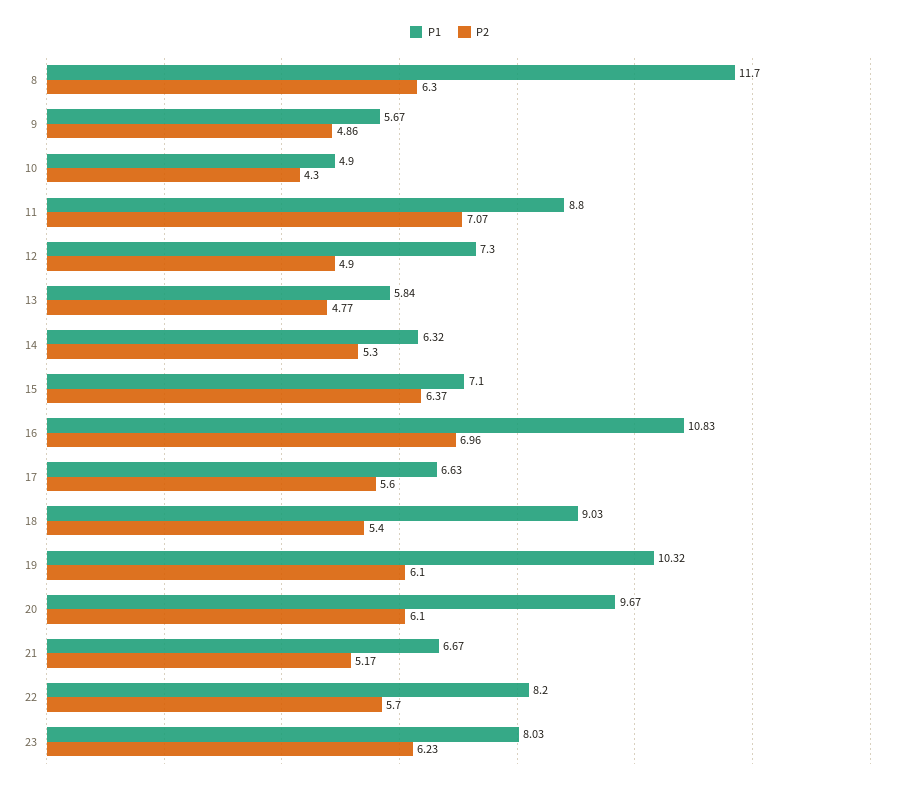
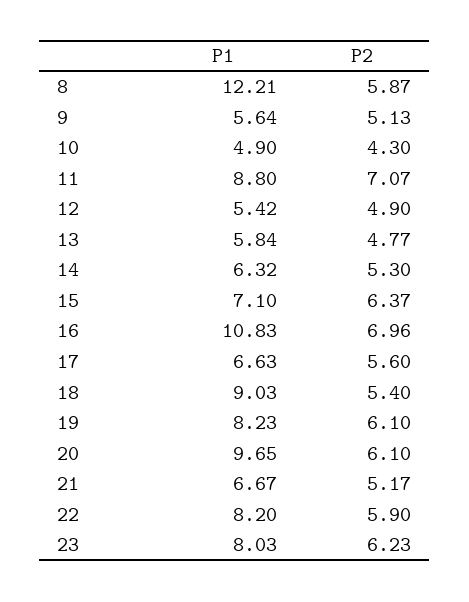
P1, 8: 11.7 -> 12.21
P2, 8: 6.3 -> 5.87
P1, 9: 5.67 -> 5.64
P2, 9: 4.86 -> 5.13
P1, 12: 7.3 -> 5.42
P1, 19: 10.32 -> 8.23
P1, 20: 9.67 -> 9.65
P2, 22: 5.7 -> 5.9

